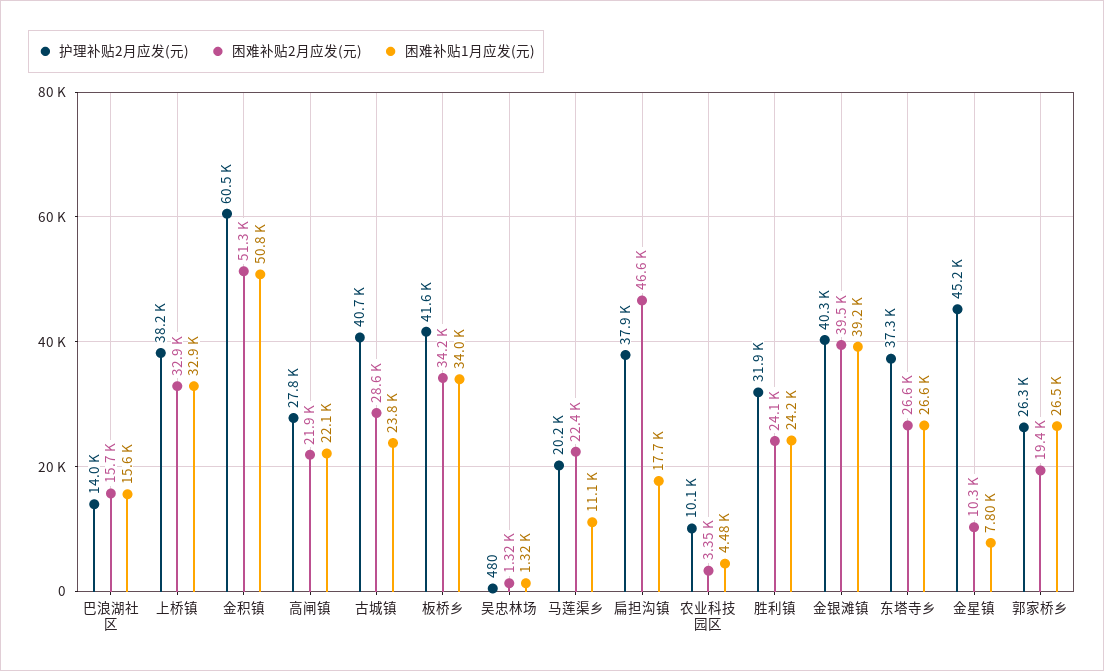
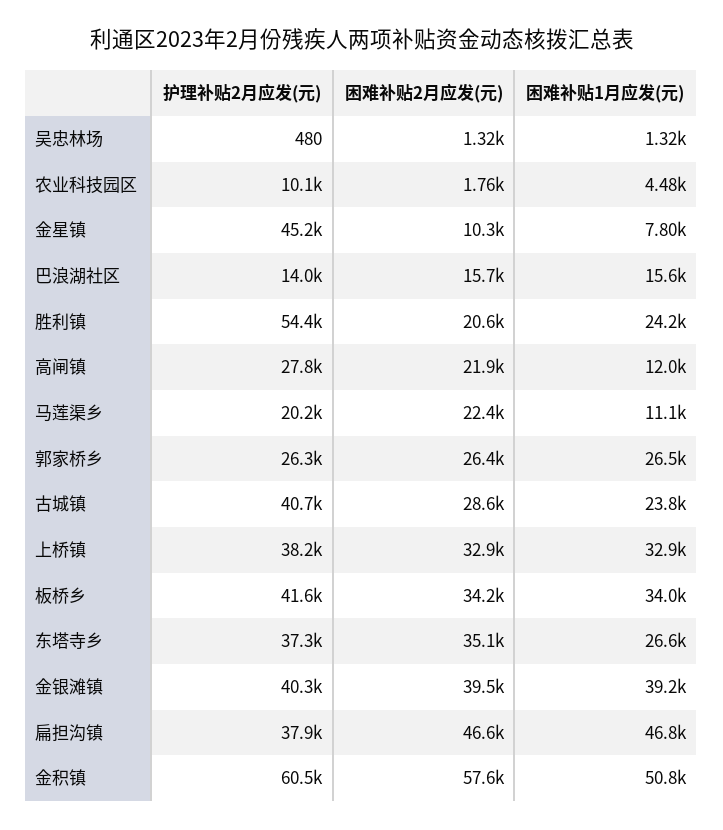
困难补贴2月应发(元), 金积镇: 51300 -> 57600
困难补贴1月应发(元), 高闸镇: 22100 -> 12000
困难补贴1月应发(元), 扁担沟镇: 17700 -> 46800
困难补贴2月应发(元), 农业科技园区: 3350 -> 1760
护理补贴2月应发(元), 胜利镇: 31900 -> 54400
困难补贴2月应发(元), 胜利镇: 24100 -> 20600
困难补贴2月应发(元), 东塔寺乡: 26600 -> 35100
困难补贴2月应发(元), 郭家桥乡: 19400 -> 26400

